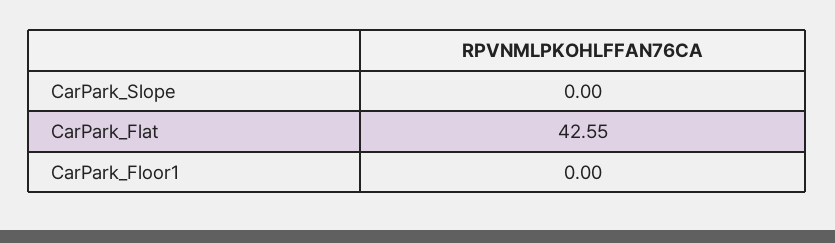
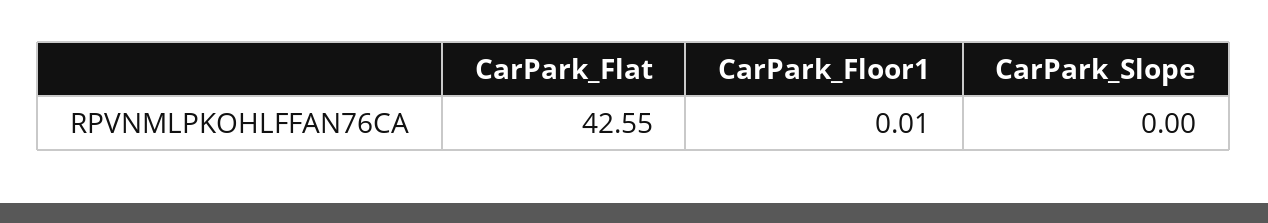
CarPark_Floor1: 0 -> 0.01

